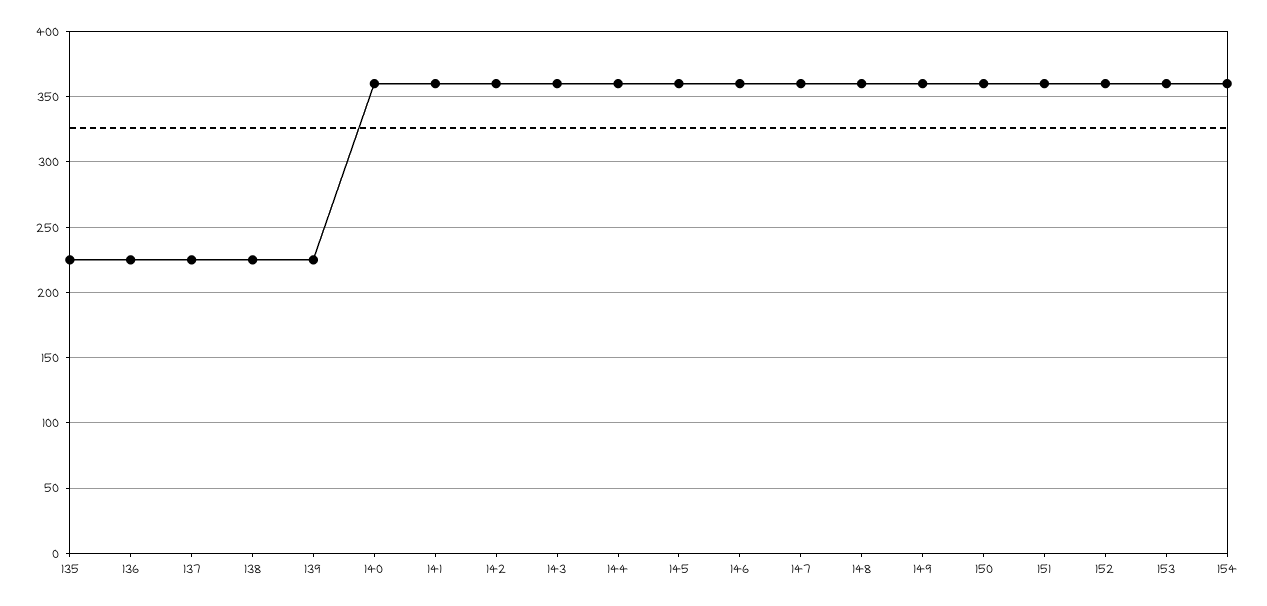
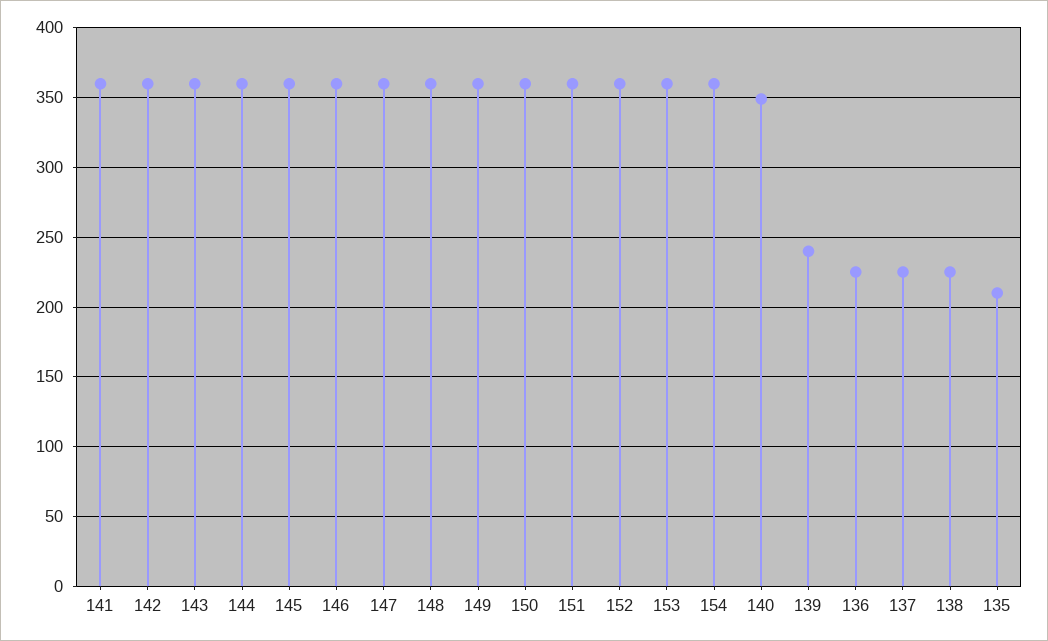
135: 225 -> 210
139: 225 -> 240
140: 360 -> 350

